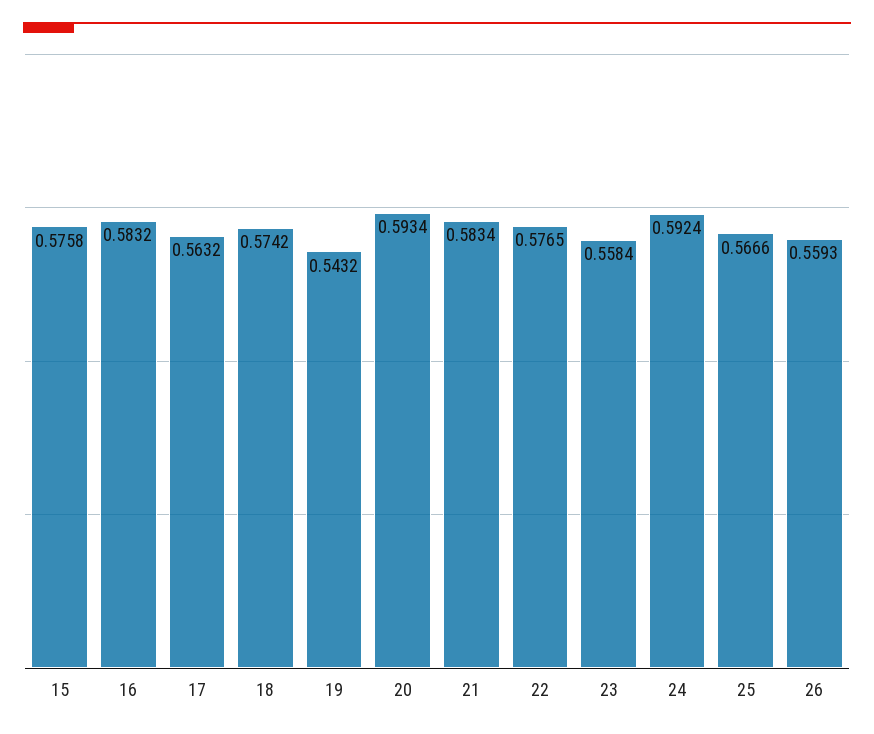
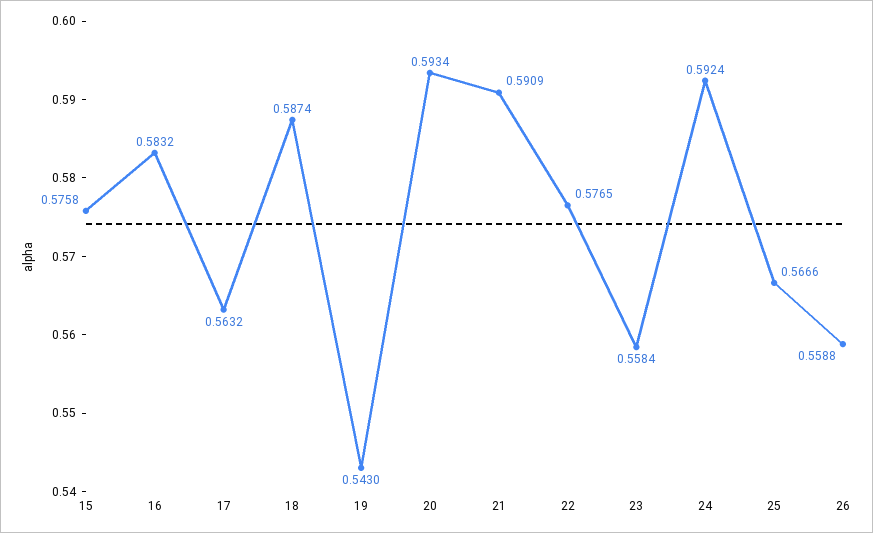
18: 0.5742 -> 0.5874
19: 0.5432 -> 0.543
21: 0.5834 -> 0.5909
26: 0.5593 -> 0.5588

